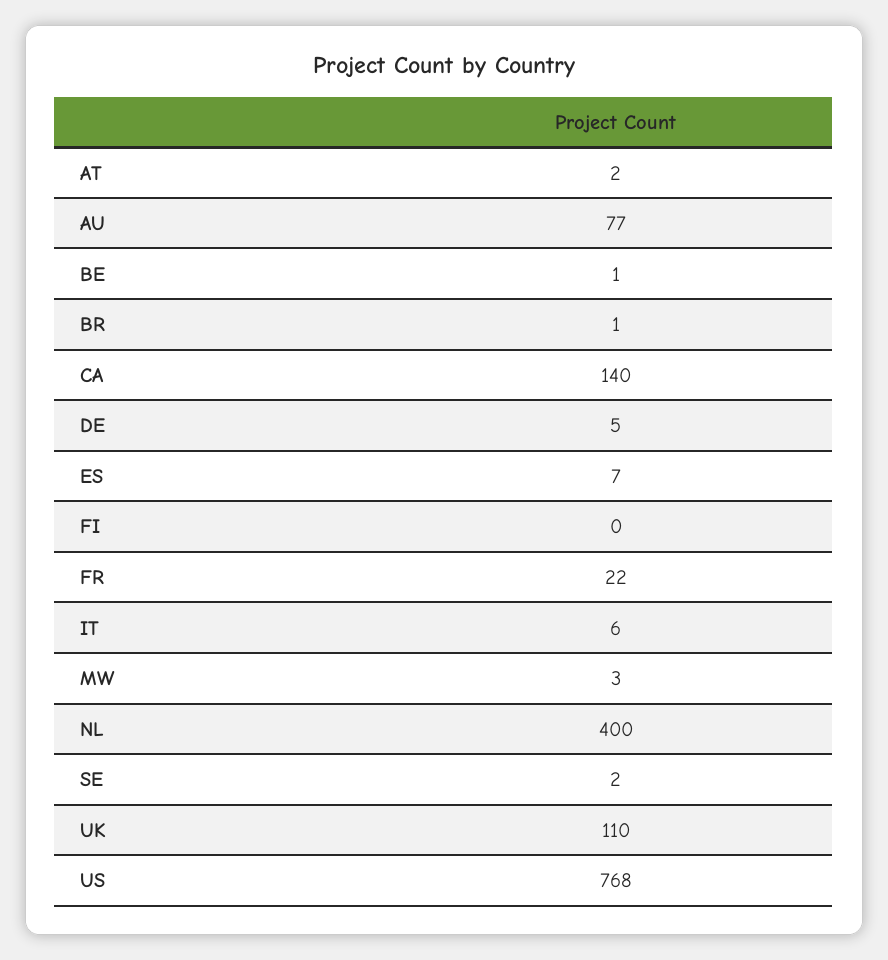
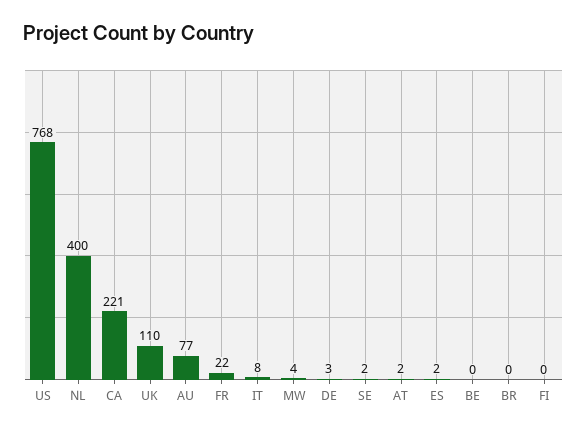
BE: 1 -> 0
BR: 1 -> 0
CA: 140 -> 221
DE: 5 -> 3
ES: 7 -> 2
IT: 6 -> 8
MW: 3 -> 4

